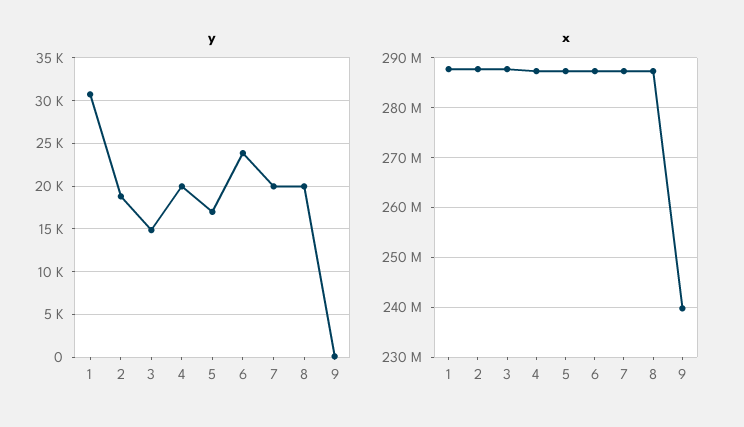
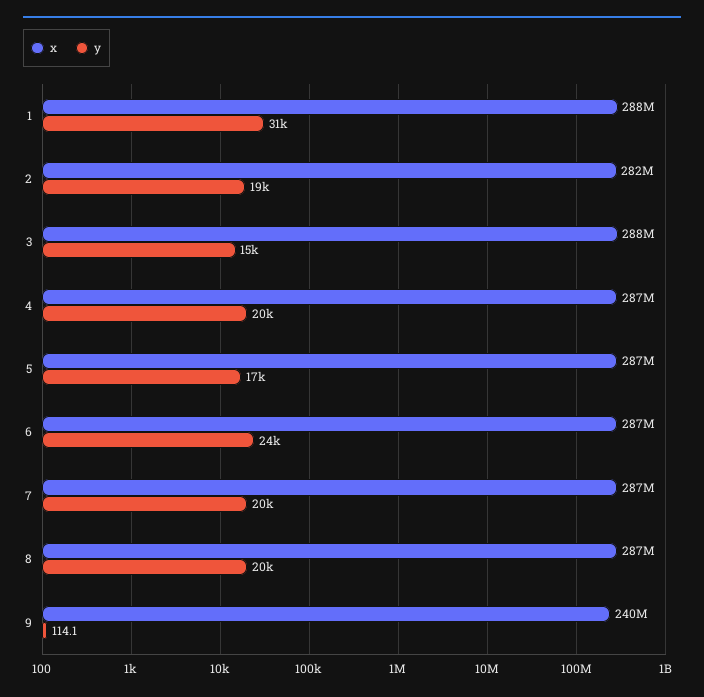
x, 2: 288000000 -> 282000000

